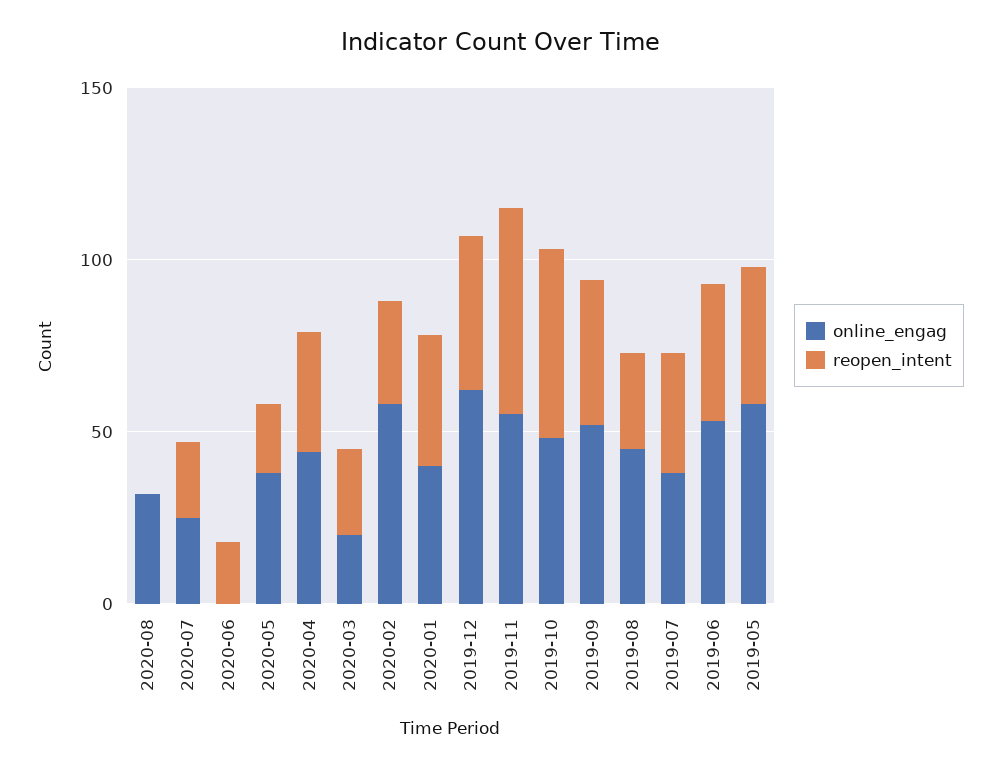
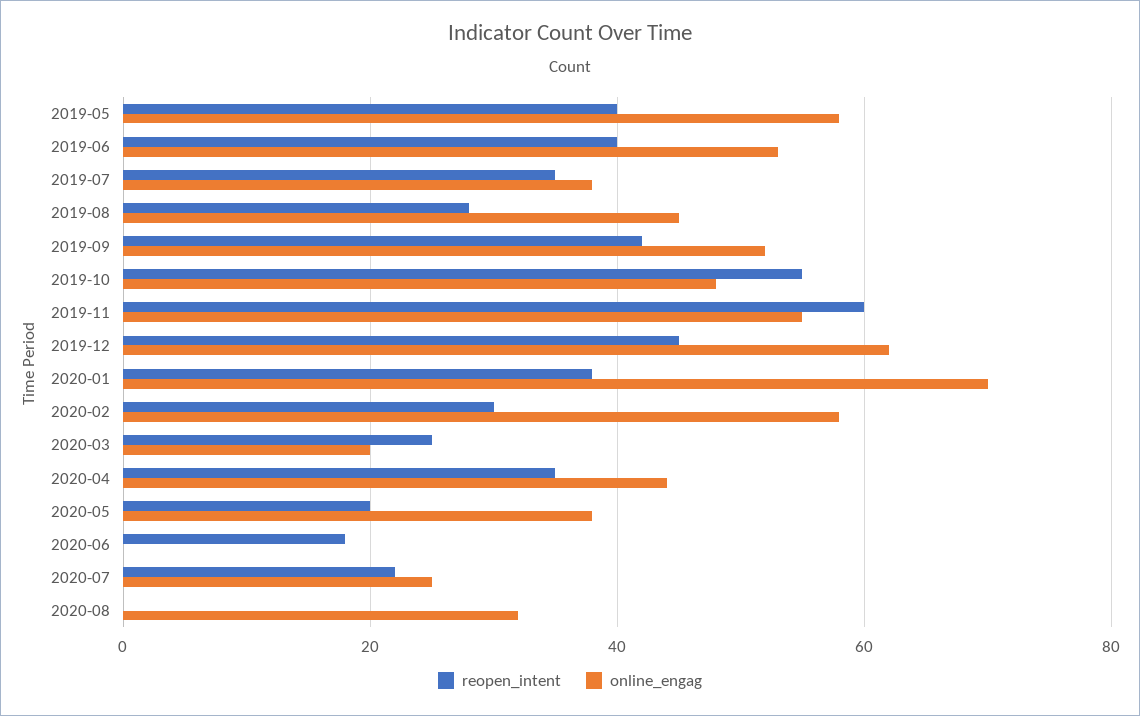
online_engag, 2020-01: 40 -> 70

